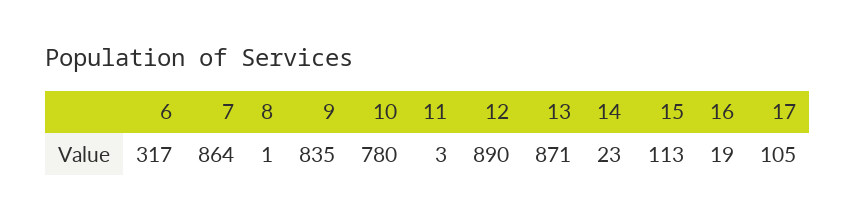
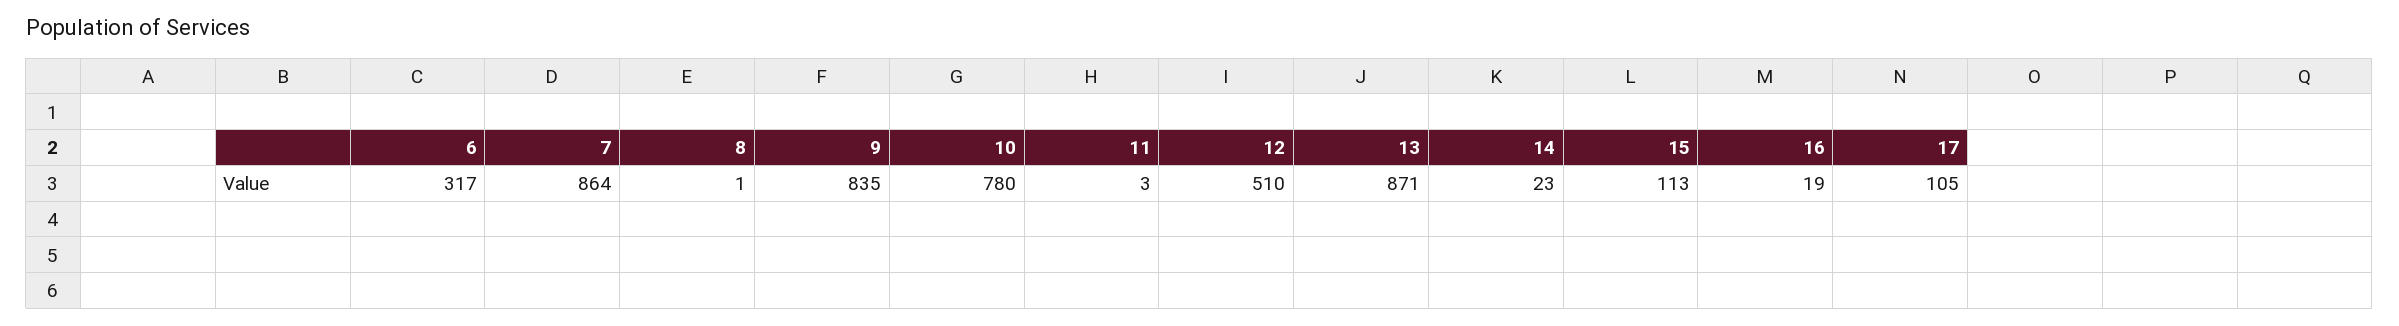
12: 890 -> 510

